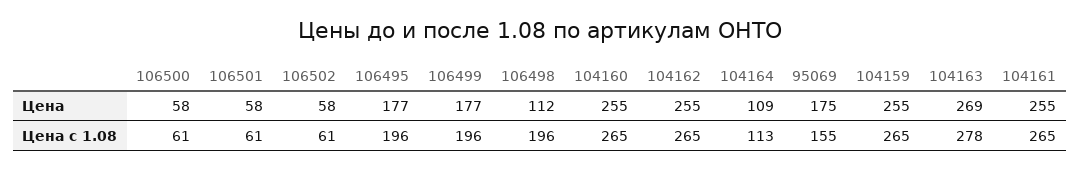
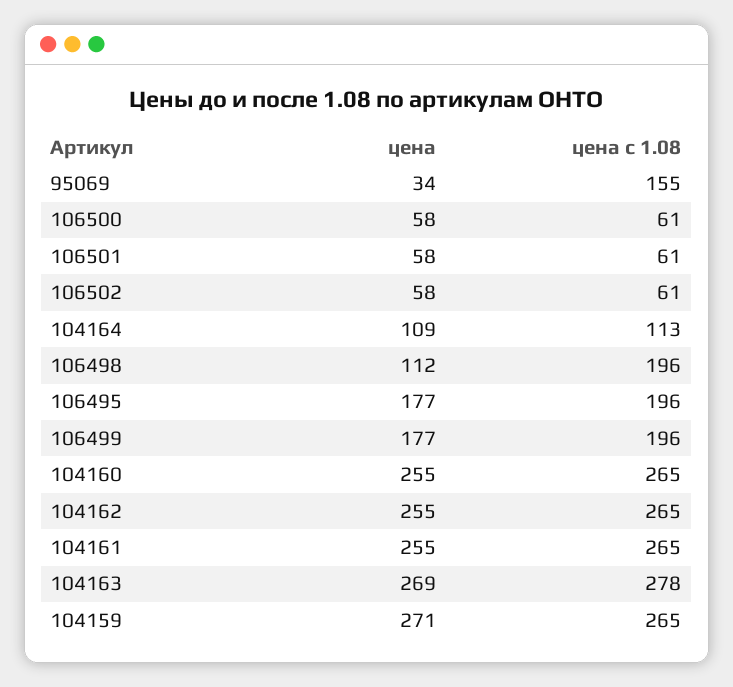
95069, Цена: 175 -> 34
104159, Цена: 255 -> 271

